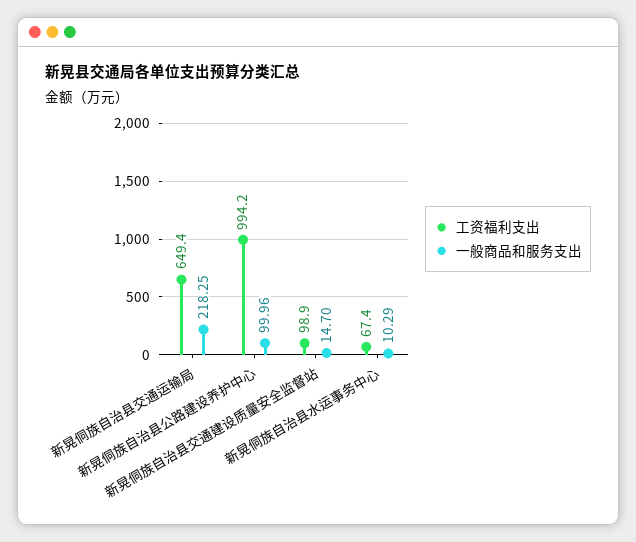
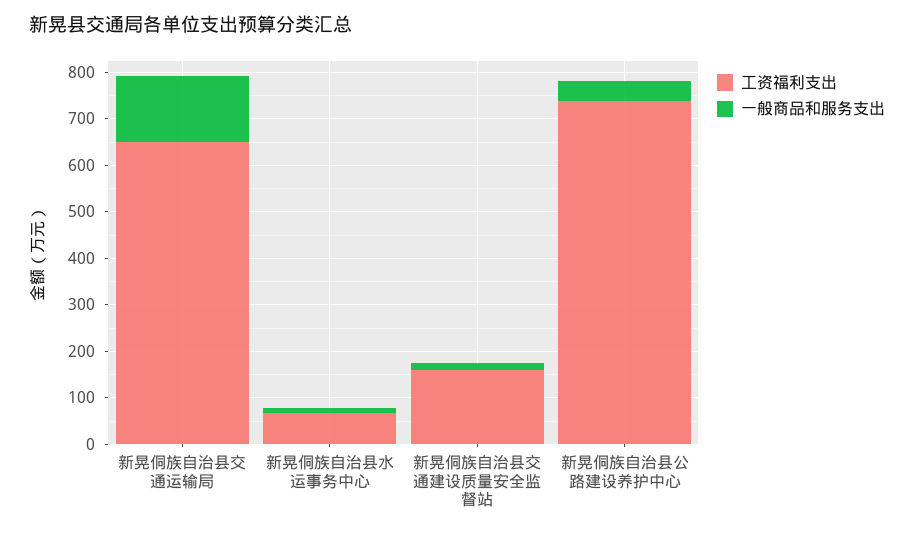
一般商品和服务支出, 新晃侗族自治县交通运输局: 218.25 -> 140
工资福利支出, 新晃侗族自治县公路建设养护中心: 994.2 -> 740
一般商品和服务支出, 新晃侗族自治县公路建设养护中心: 99.96 -> 40
工资福利支出, 新晃侗族自治县交通建设质量安全监督站: 98.9 -> 160

